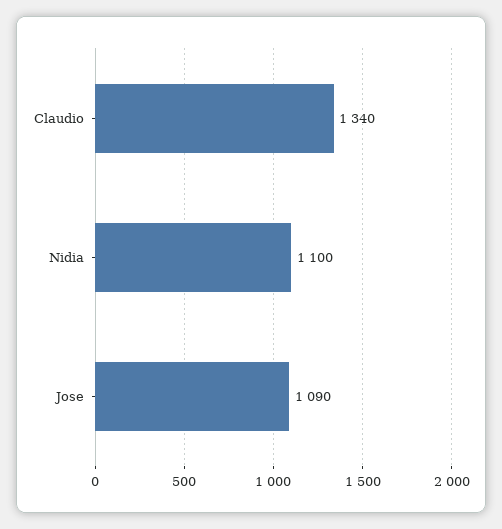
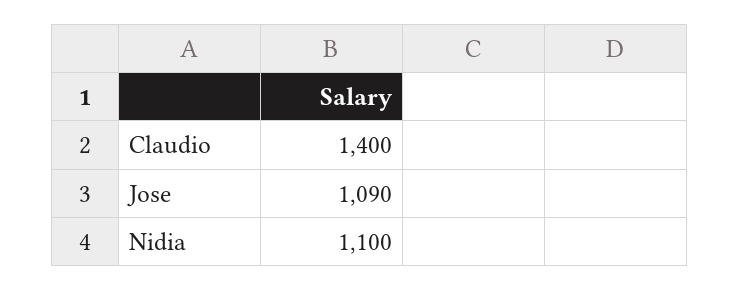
Claudio: 1340 -> 1400

